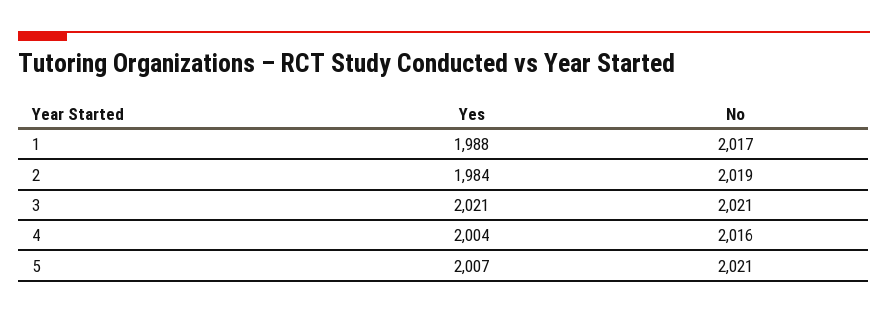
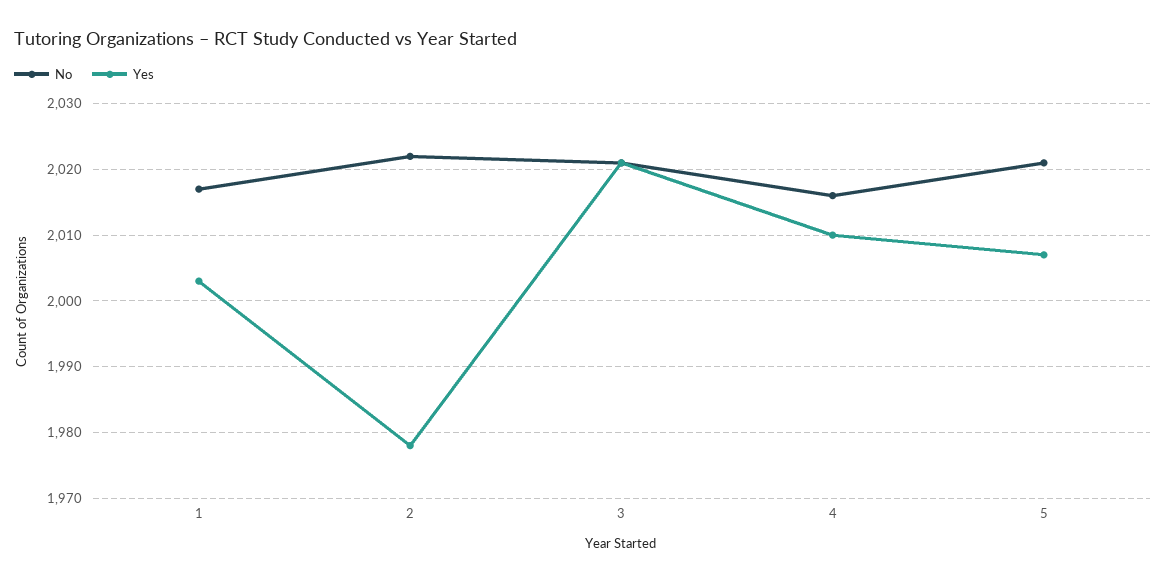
Yes, 1: 1988 -> 2003
Yes, 2: 1984 -> 1978
No, 2: 2019 -> 2022
Yes, 4: 2004 -> 2010

